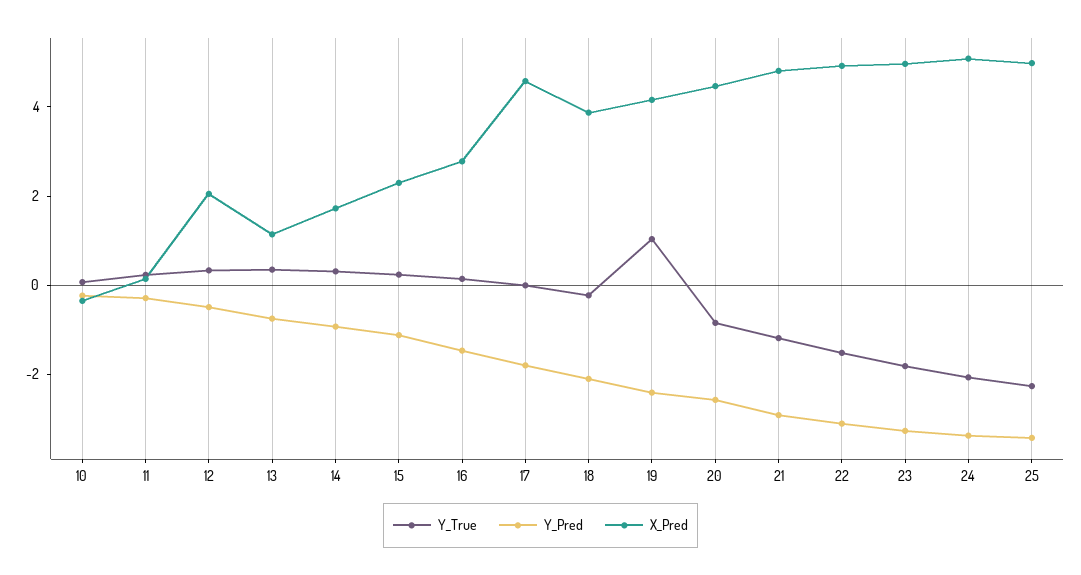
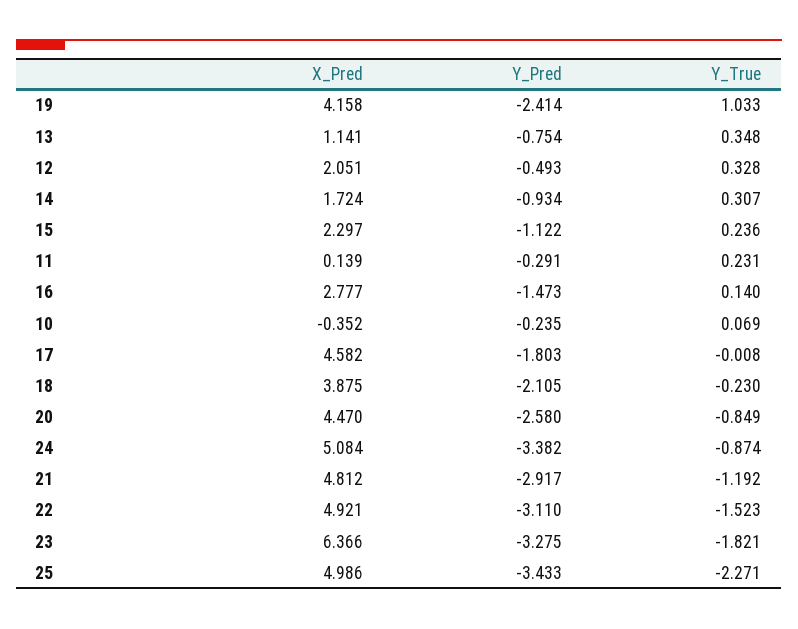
X_Pred, 23: 5 -> 6.366
Y_True, 24: -2 -> -0.874

